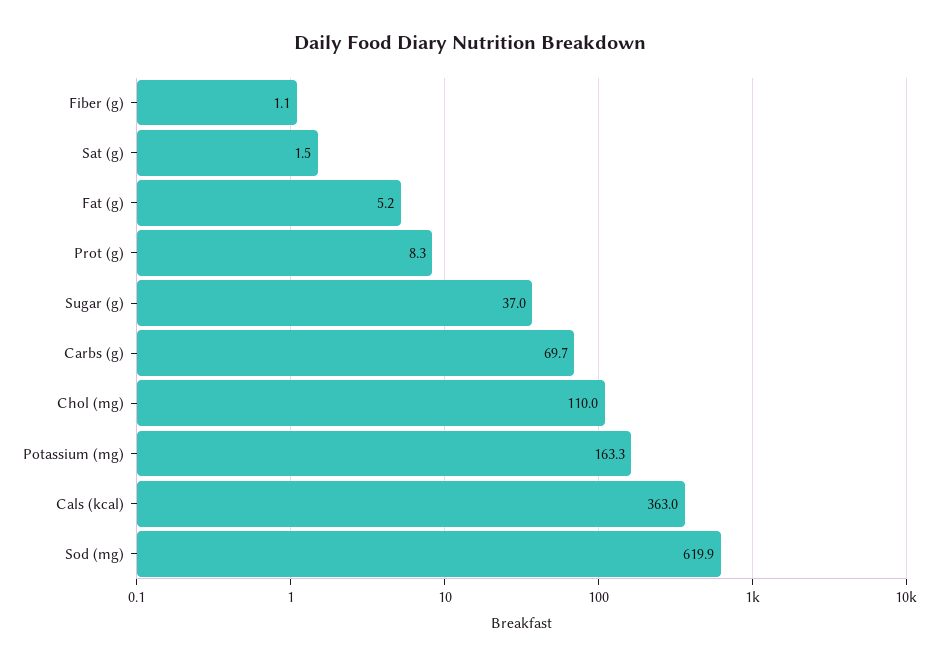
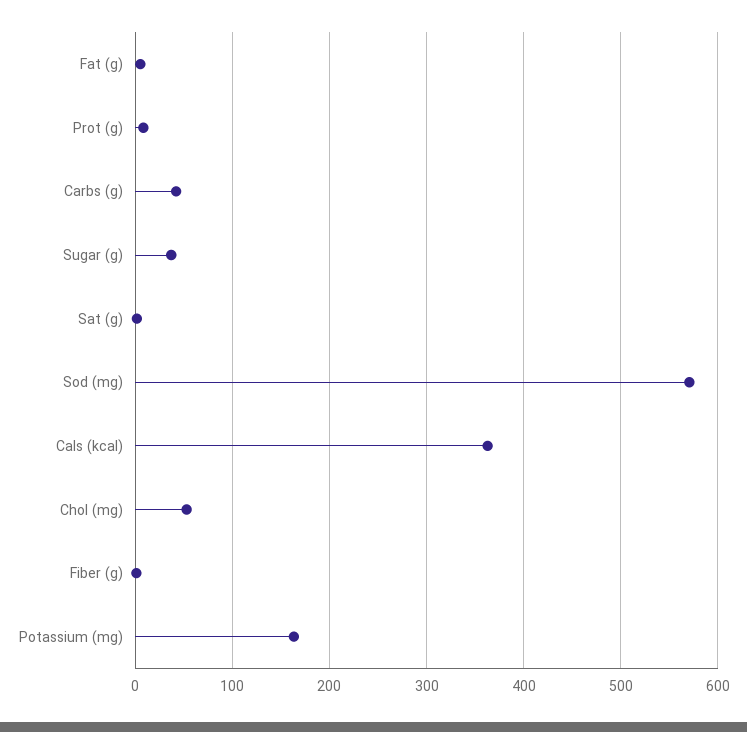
Carbs (g): 69.7 -> 40
Chol (mg): 110 -> 50
Sod (mg): 619.9 -> 570

